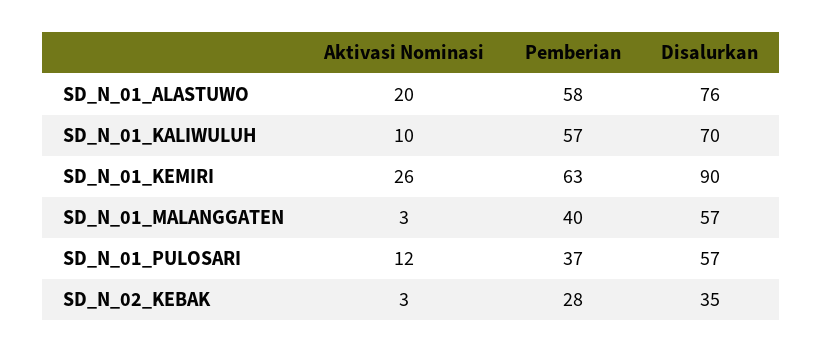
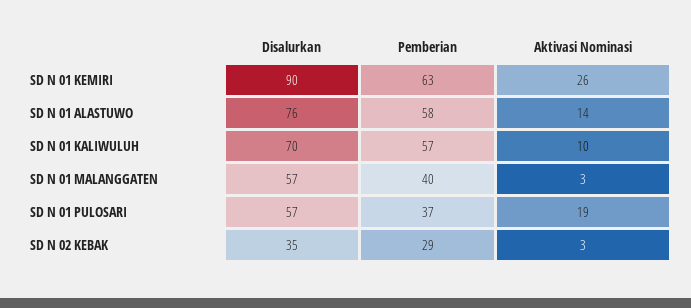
Aktivasi Nominasi, SD_N_01_ALASTUWO: 20 -> 14
Aktivasi Nominasi, SD_N_01_PULOSARI: 12 -> 19
Pemberian, SD_N_02_KEBAK: 28 -> 29

